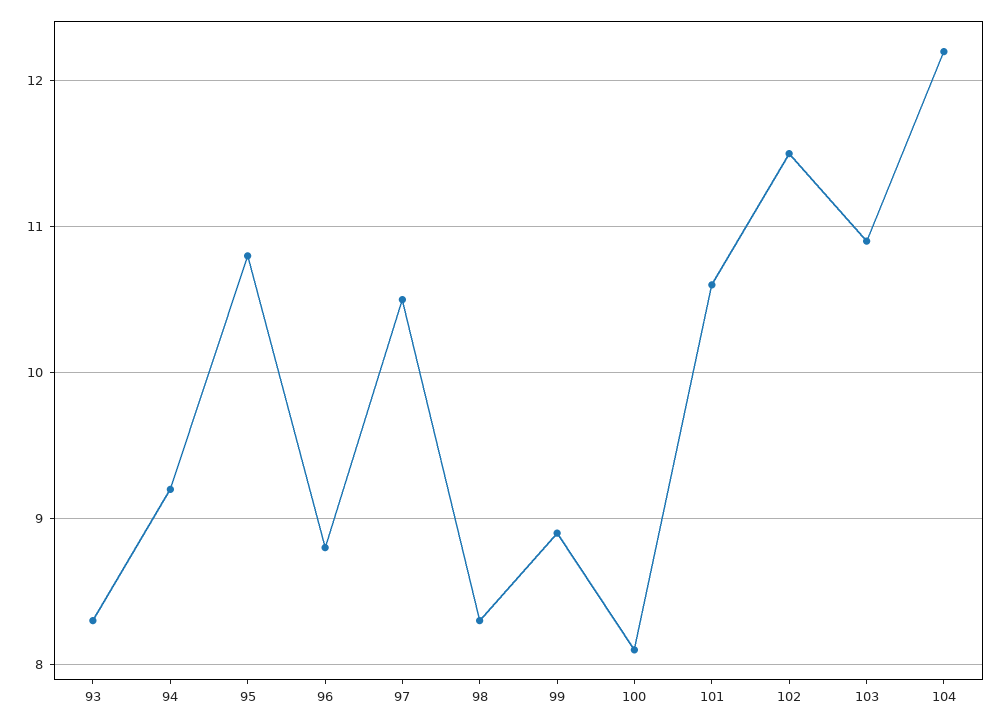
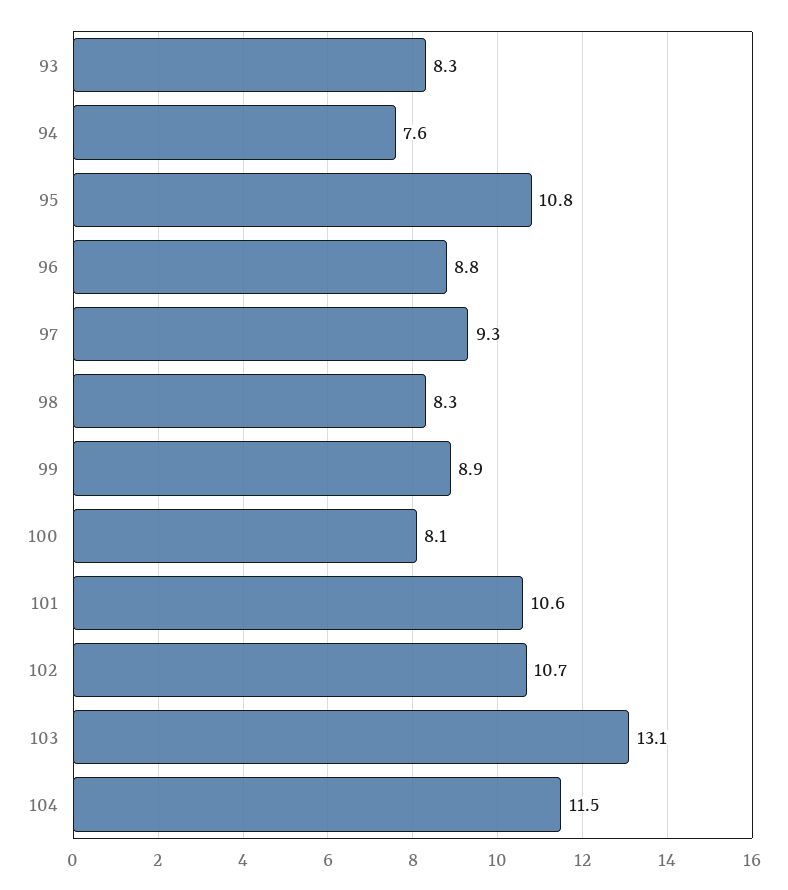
94: 9.2 -> 7.6
97: 10.5 -> 9.3
102: 11.5 -> 10.7
103: 10.9 -> 13.1
104: 12.2 -> 11.5

